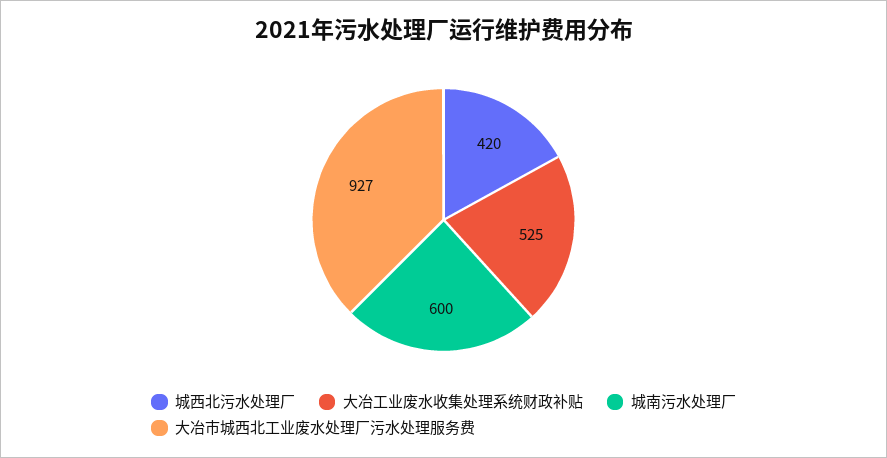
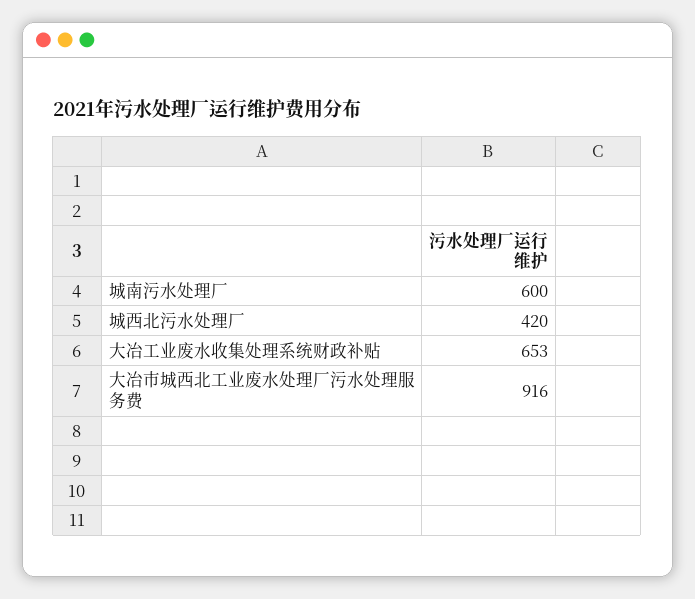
大冶工业废水收集处理系统财政补贴: 525 -> 653
大冶市城西北工业废水处理厂污水处理服务费: 927 -> 916

